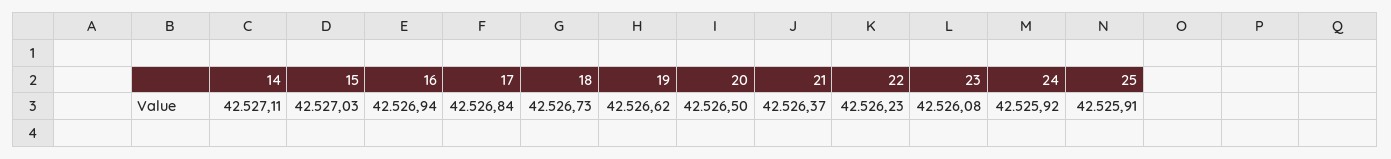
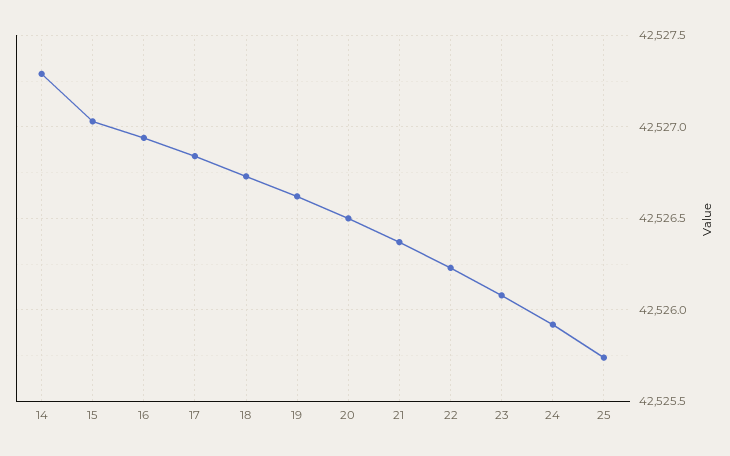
14: 42527.11 -> 42527.3
25: 42525.91 -> 42525.75

